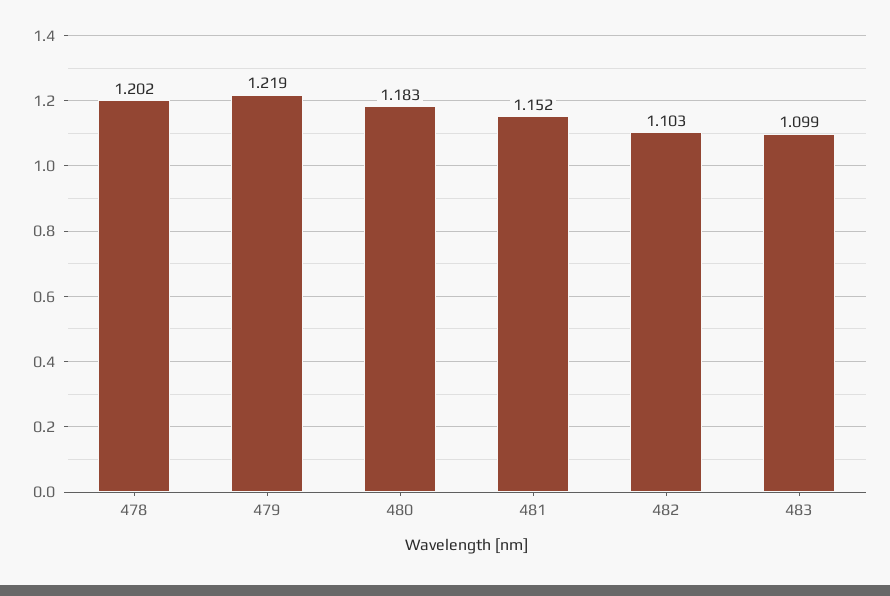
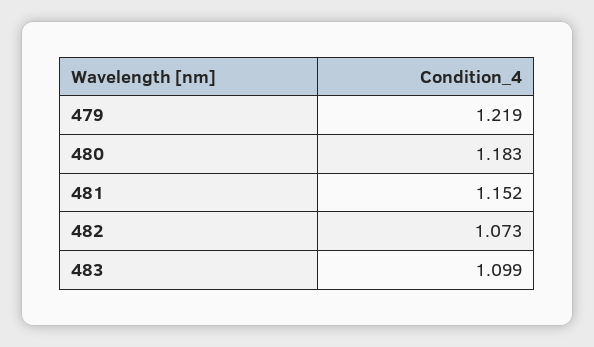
478: 1.202 -> none
482: 1.103 -> 1.073

